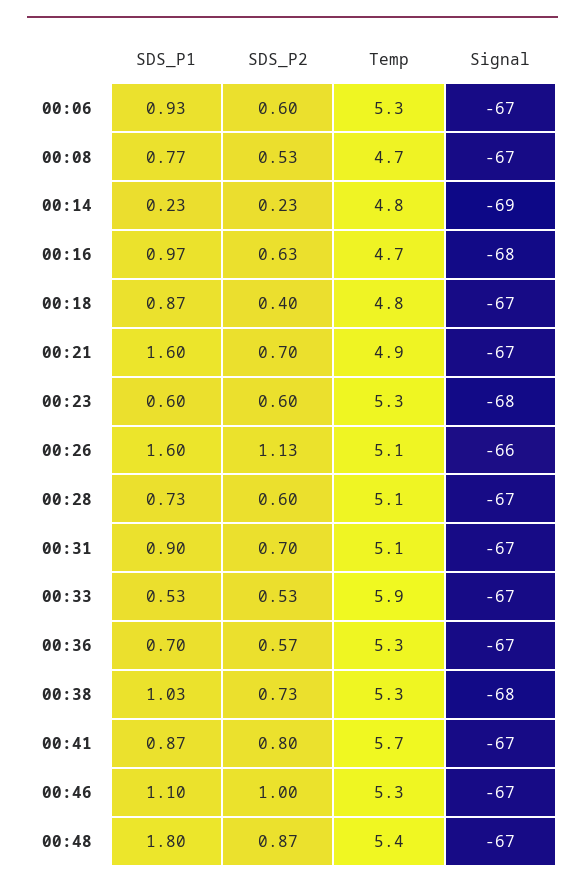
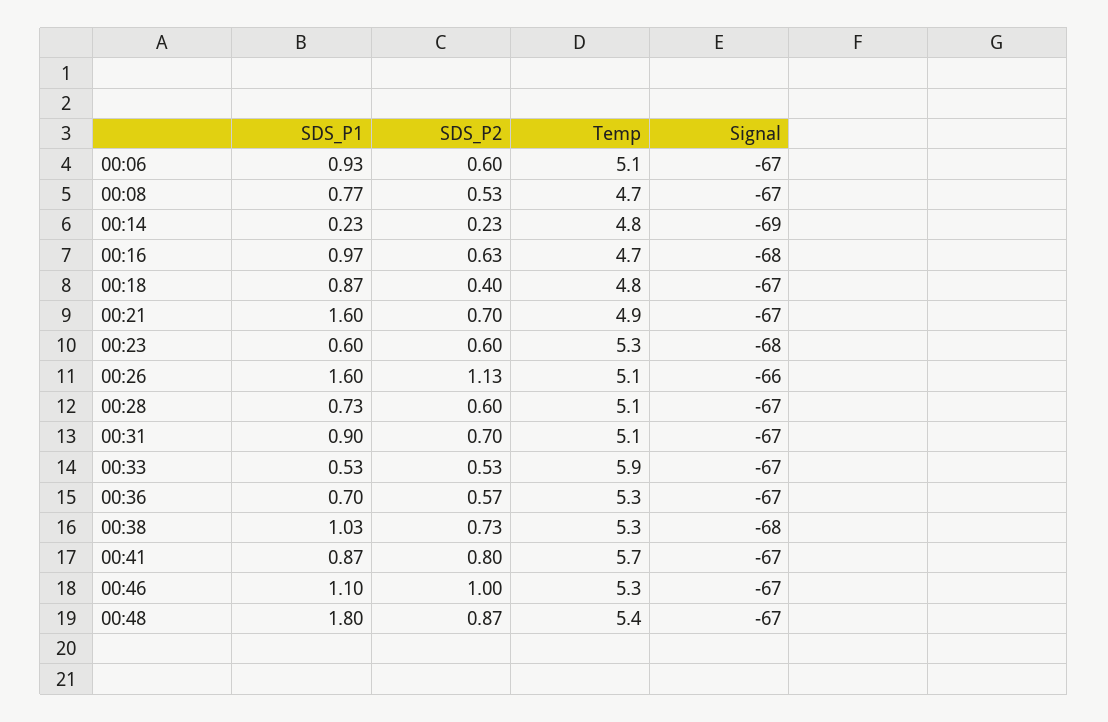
Temp, 00:06: 5.3 -> 5.1

